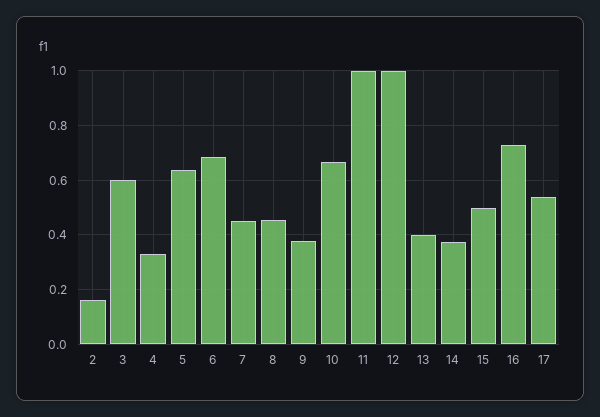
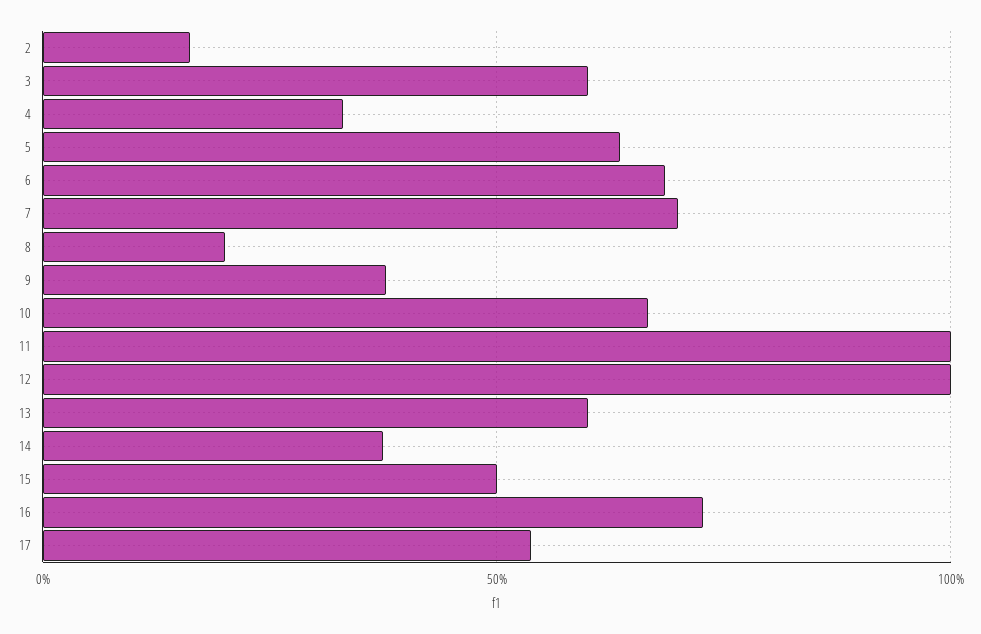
7: 0.45 -> 0.7
8: 0.45 -> 0.2
13: 0.4 -> 0.6

